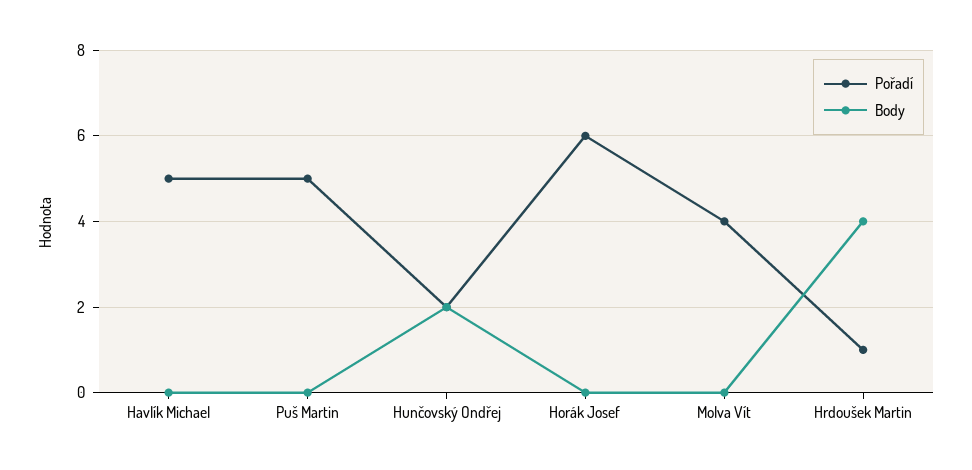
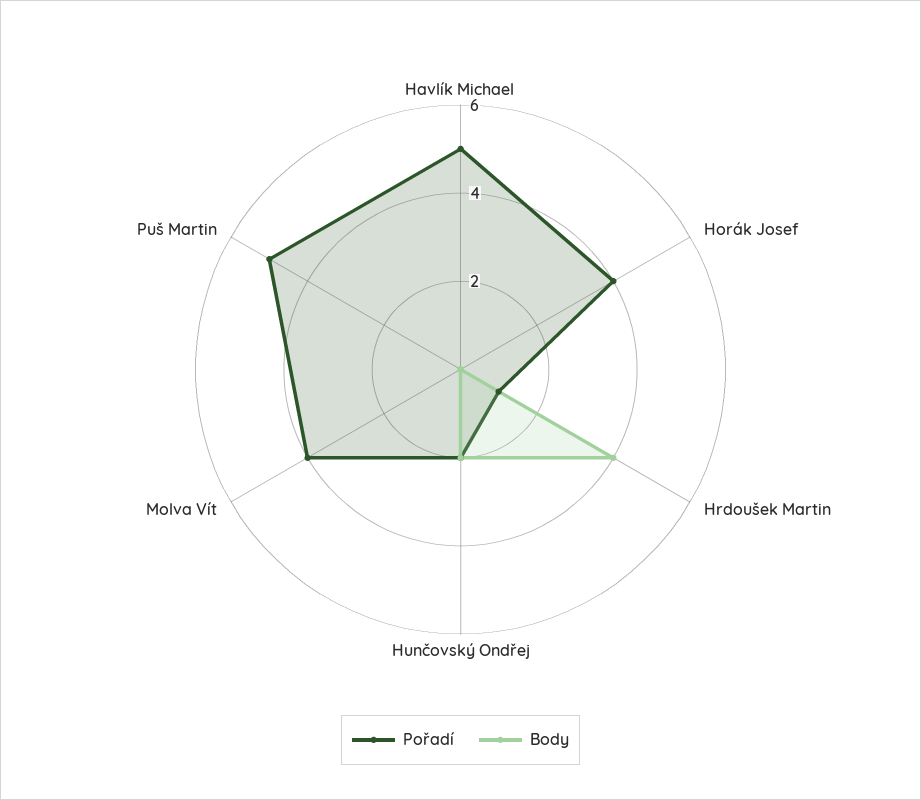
Pořadí, Horák Josef: 6 -> 4

